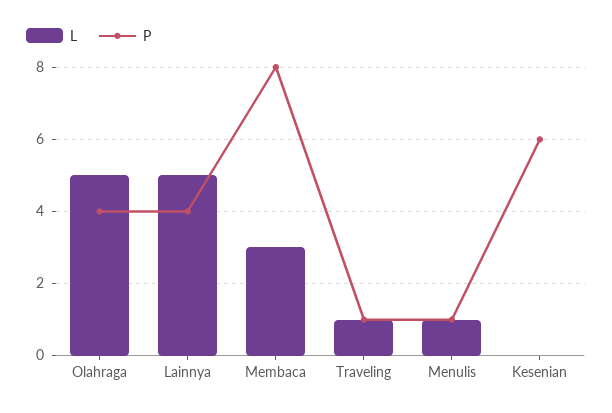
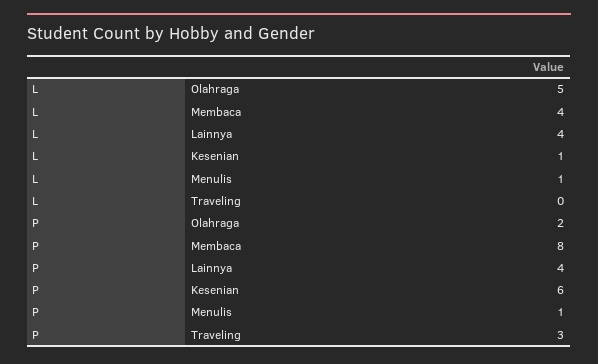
P, Olahraga: 4 -> 2
L, Lainnya: 5 -> 4
L, Membaca: 3 -> 4
L, Traveling: 1 -> 0
P, Traveling: 1 -> 3
L, Kesenian: 0 -> 1

